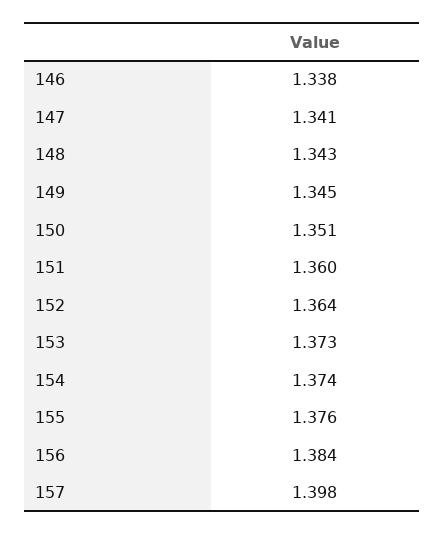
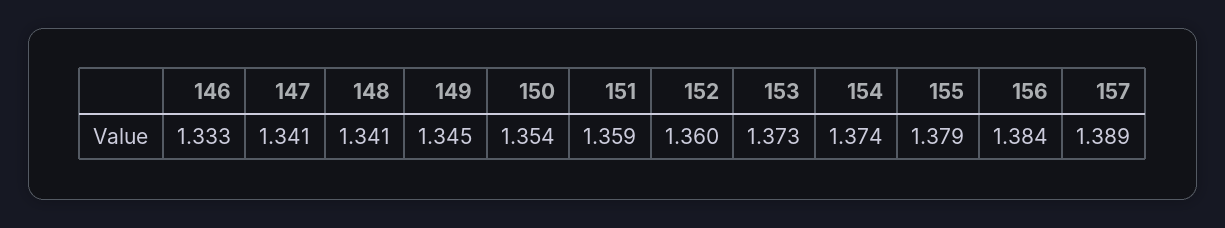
146: 1.338 -> 1.333
148: 1.343 -> 1.341
150: 1.351 -> 1.354
151: 1.36 -> 1.359
152: 1.364 -> 1.36
155: 1.376 -> 1.379
157: 1.398 -> 1.389

